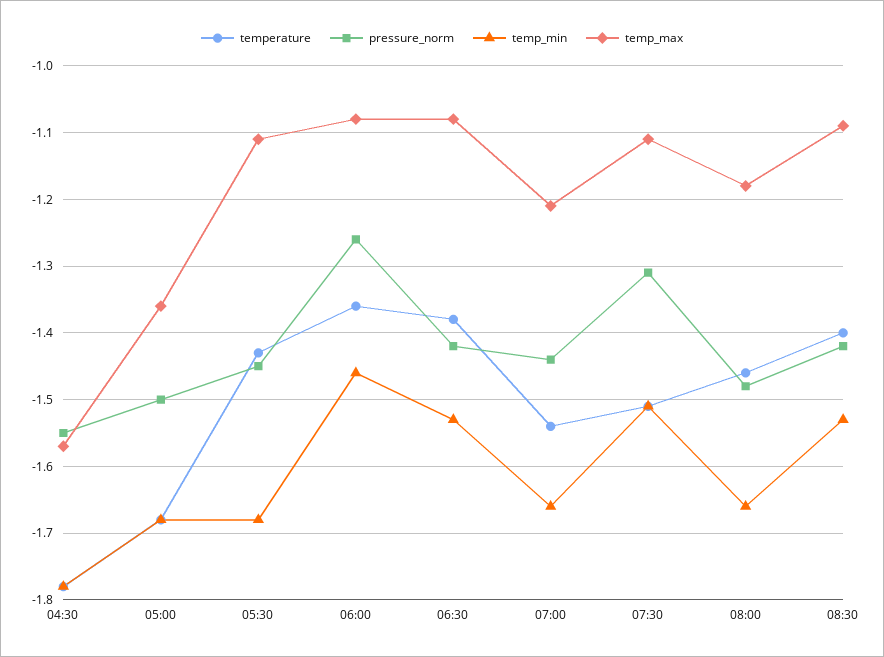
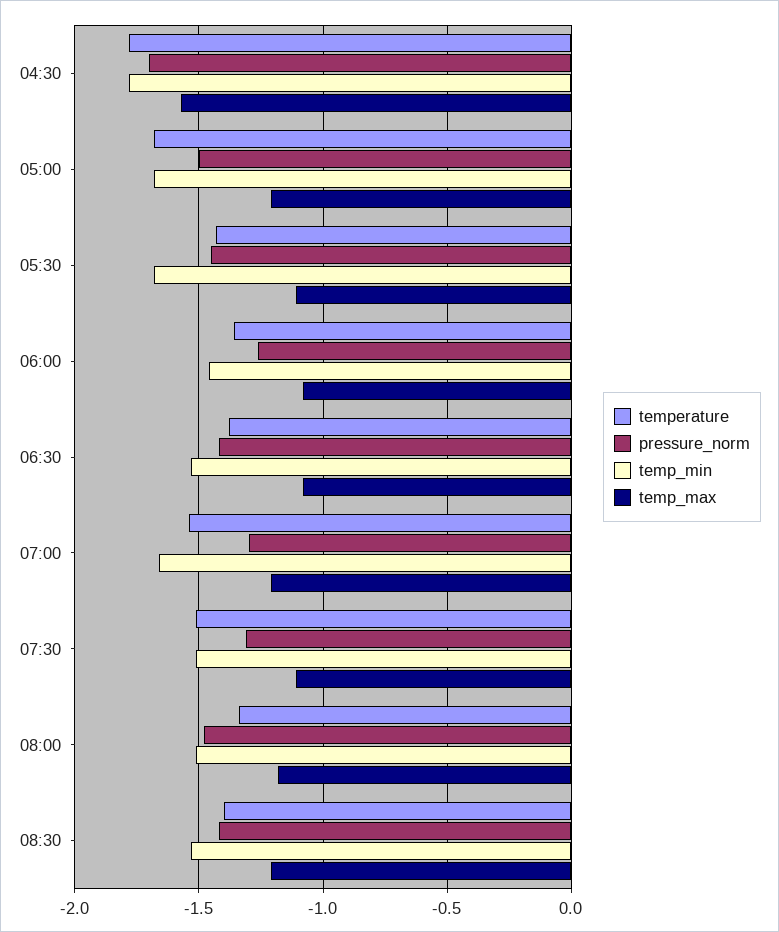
pressure_norm, 04:30: -1.55 -> -1.7
temp_max, 05:00: -1.36 -> -1.2
pressure_norm, 07:00: -1.44 -> -1.3
temperature, 08:00: -1.46 -> -1.35
temp_min, 08:00: -1.66 -> -1.5
temp_max, 08:30: -1.09 -> -1.2

